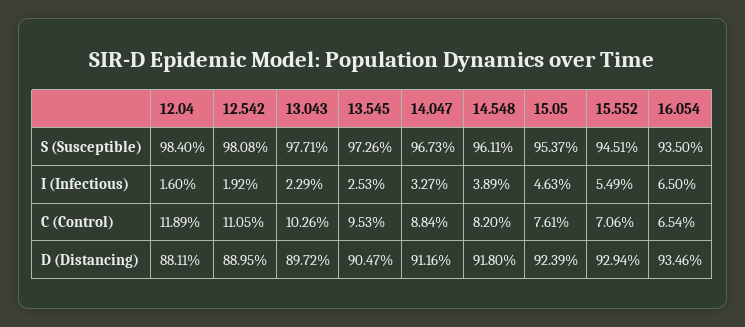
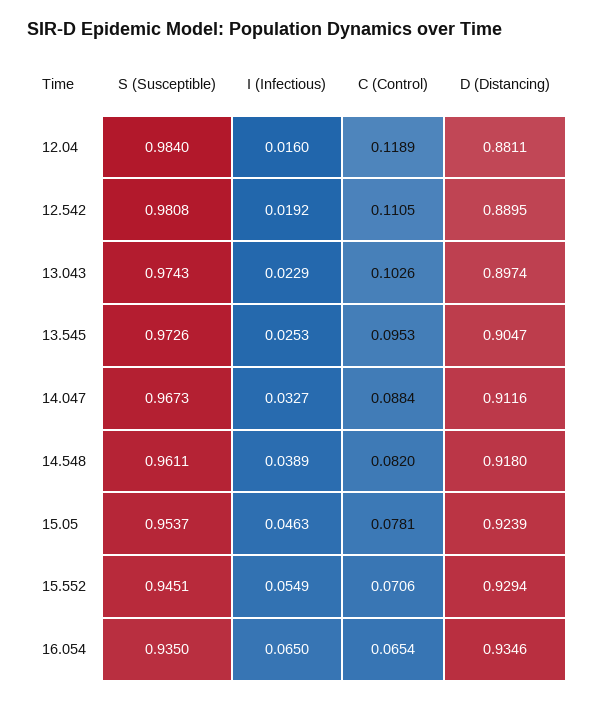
13.043, S (Susceptible): 0.9771 -> 0.9743
15.05, C (Control): 0.0761 -> 0.0781
13.043, D (Distancing): 0.8972 -> 0.8974

